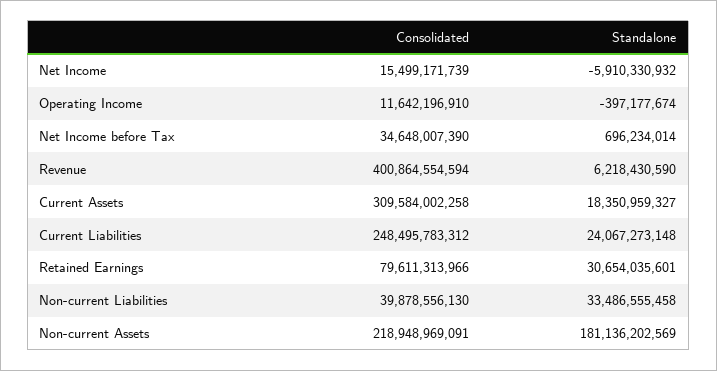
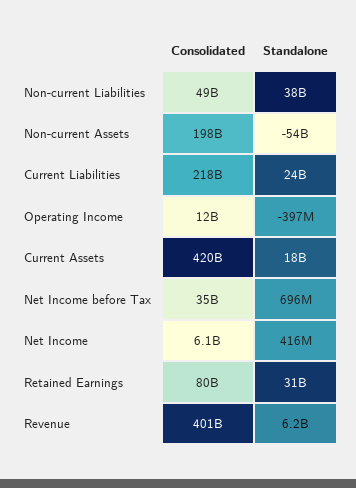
Consolidated, Net Income: 15499171739 -> 6100000000
Standalone, Net Income: -5910330932 -> 416000000
Consolidated, Current Assets: 309584002258 -> 420000000000
Consolidated, Current Liabilities: 248495783312 -> 218000000000
Consolidated, Non-current Liabilities: 39878556130 -> 49000000000
Standalone, Non-current Liabilities: 33486555458 -> 38000000000
Consolidated, Non-current Assets: 218948969091 -> 198000000000
Standalone, Non-current Assets: 181136202569 -> -54000000000

